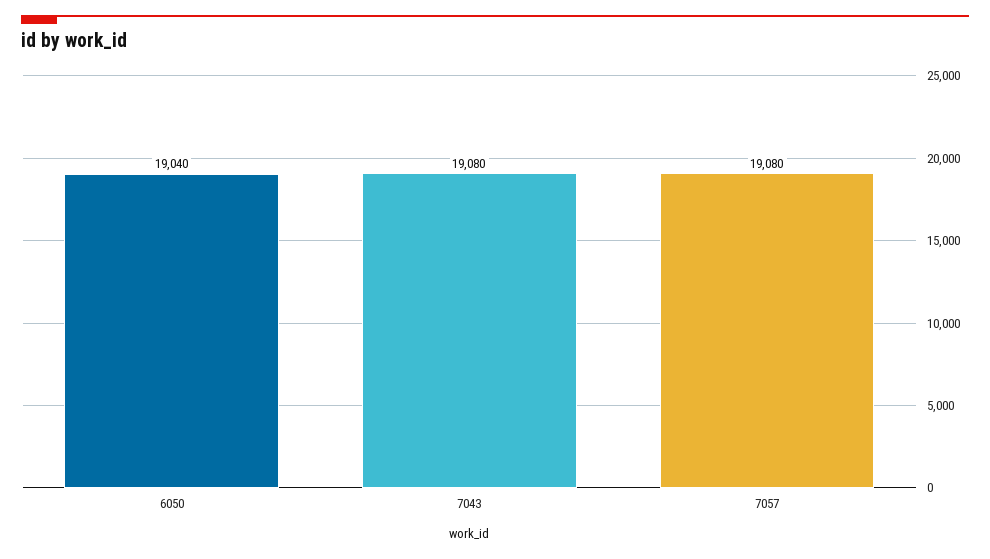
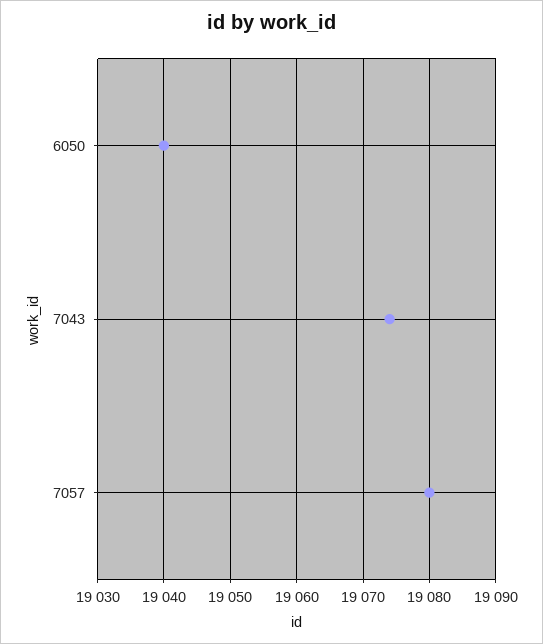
7043: 19080 -> 19074

